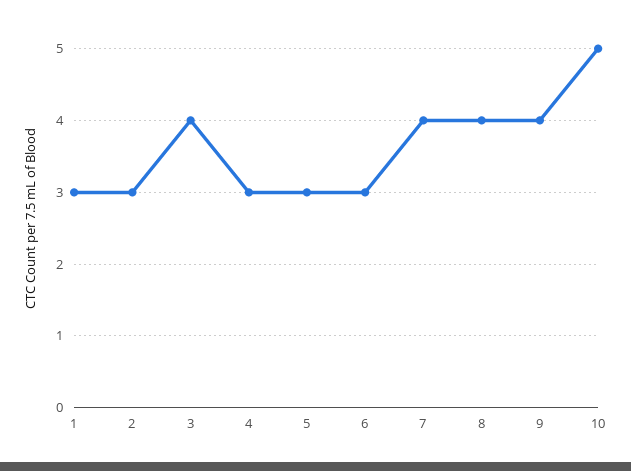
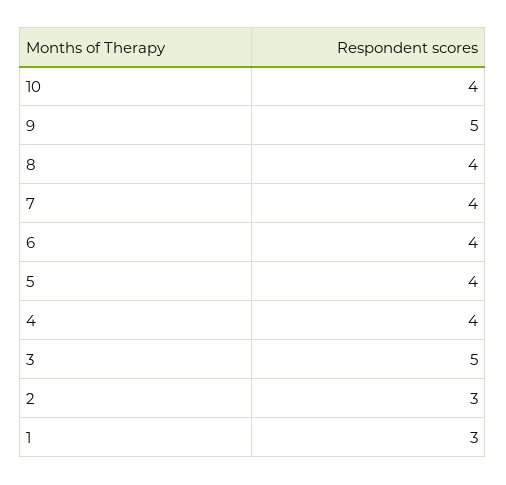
3: 4 -> 5
4: 3 -> 4
5: 3 -> 4
6: 3 -> 4
9: 4 -> 5
10: 5 -> 4

